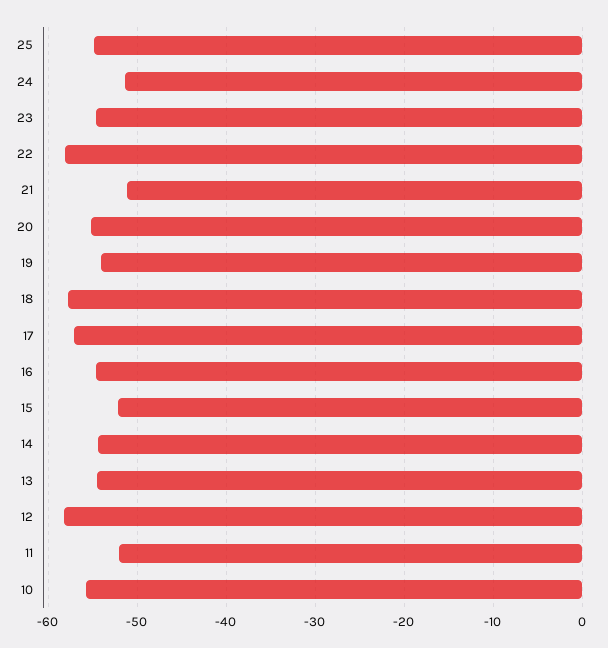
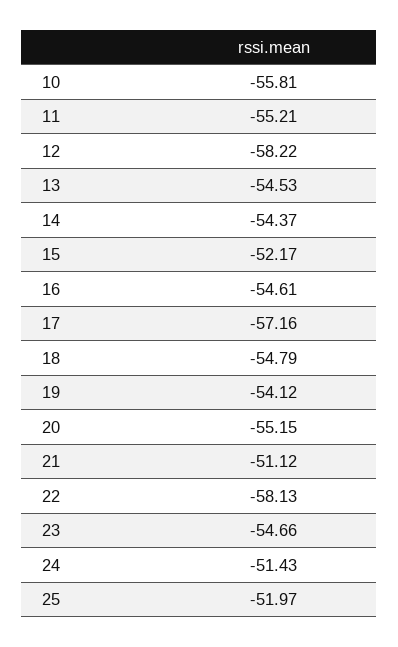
25: -55 -> -51.97
18: -58 -> -54.79
11: -52 -> -55.21

